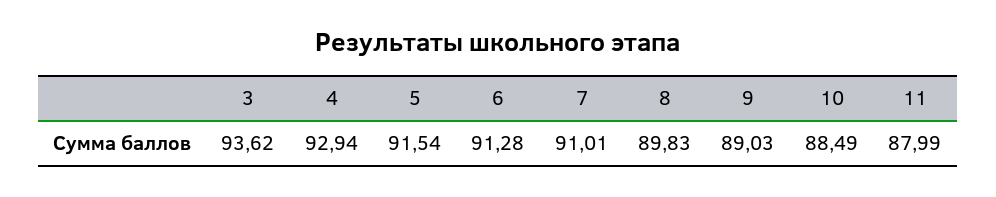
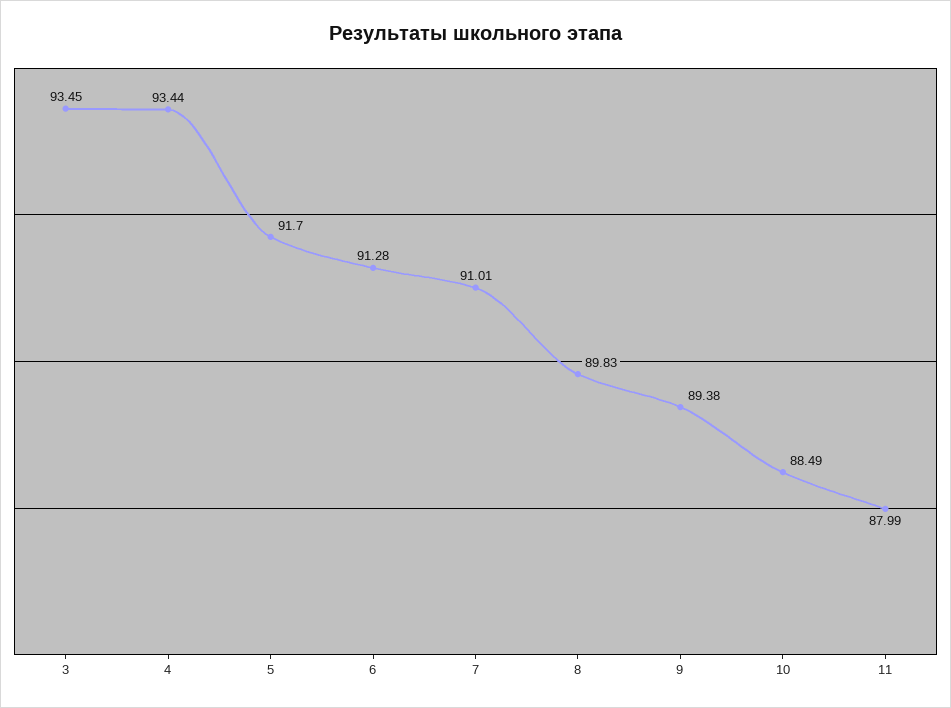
3: 93.62 -> 93.45
4: 92.94 -> 93.44
5: 91.54 -> 91.7
9: 89.03 -> 89.38

